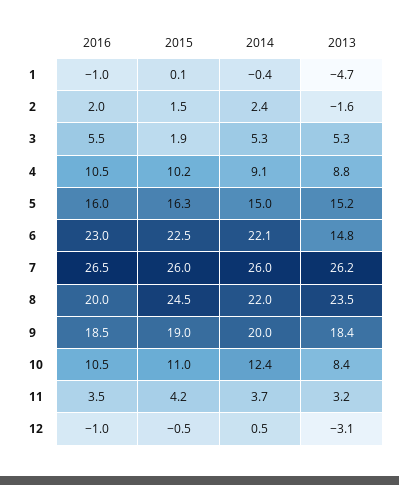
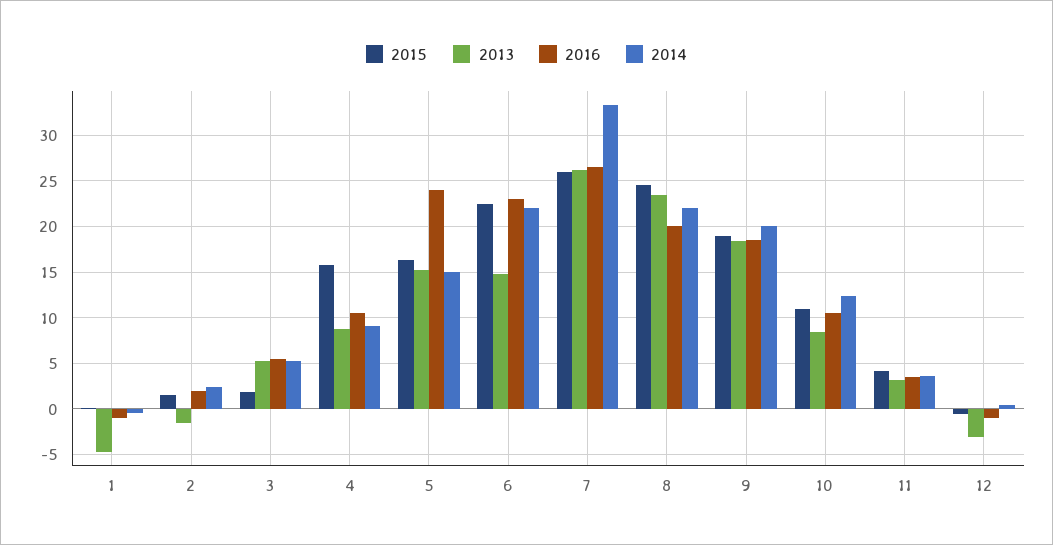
2015, 4: 10.2 -> 16
2016, 5: 16 -> 24
2014, 7: 26 -> 33

